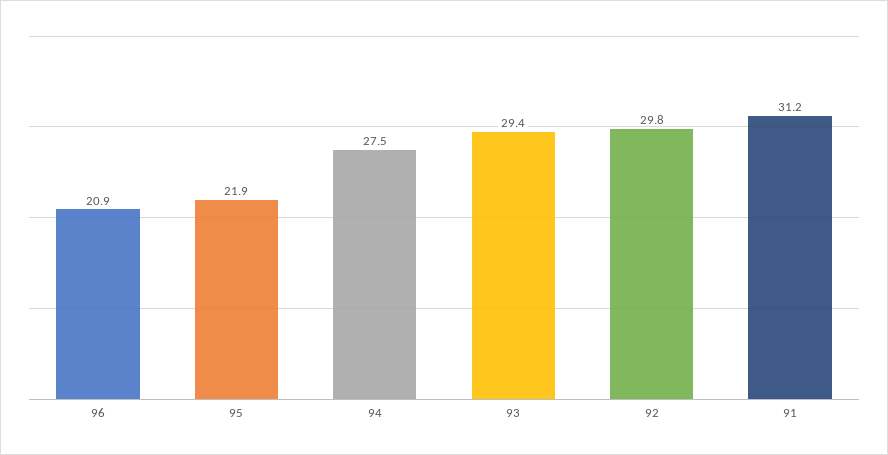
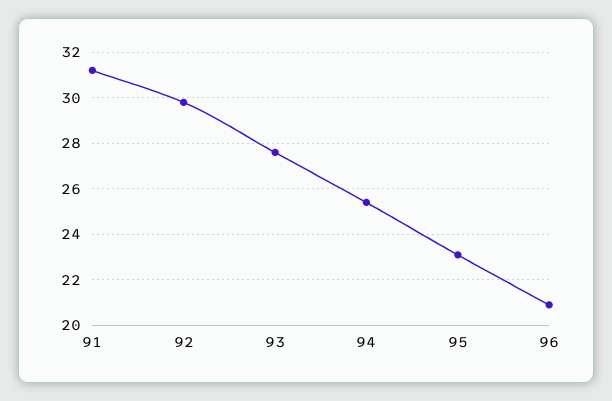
95: 21.9 -> 23
94: 27.5 -> 25.5
93: 29.4 -> 27.5

